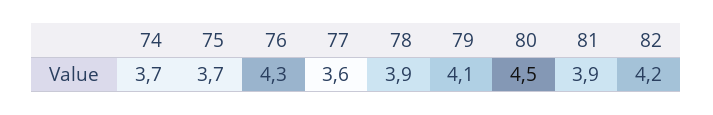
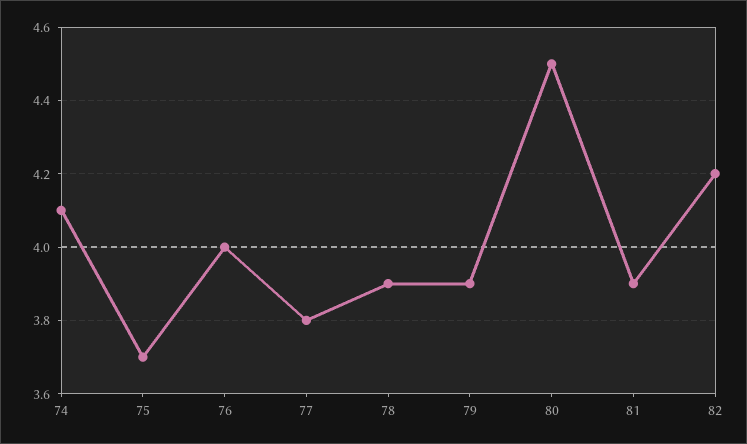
74: 3.7 -> 4.1
76: 4.3 -> 4
77: 3.6 -> 3.8
79: 4.1 -> 3.9

